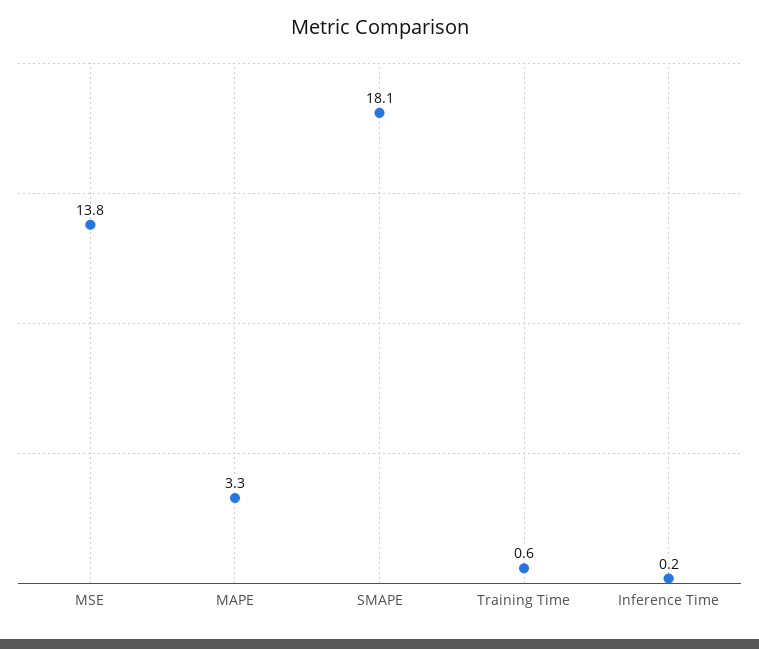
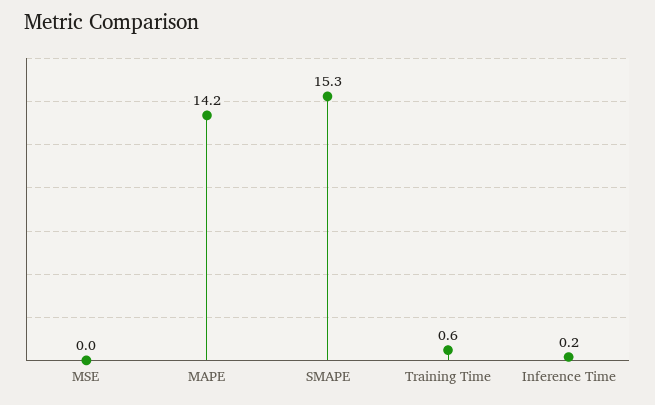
MSE: 13.8 -> 0
MAPE: 3.3 -> 14.2
SMAPE: 18.1 -> 15.3

